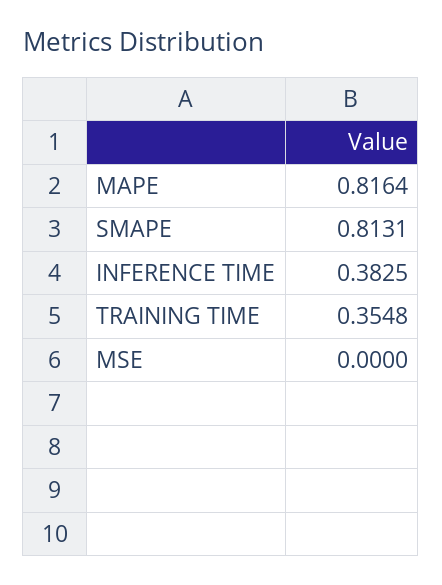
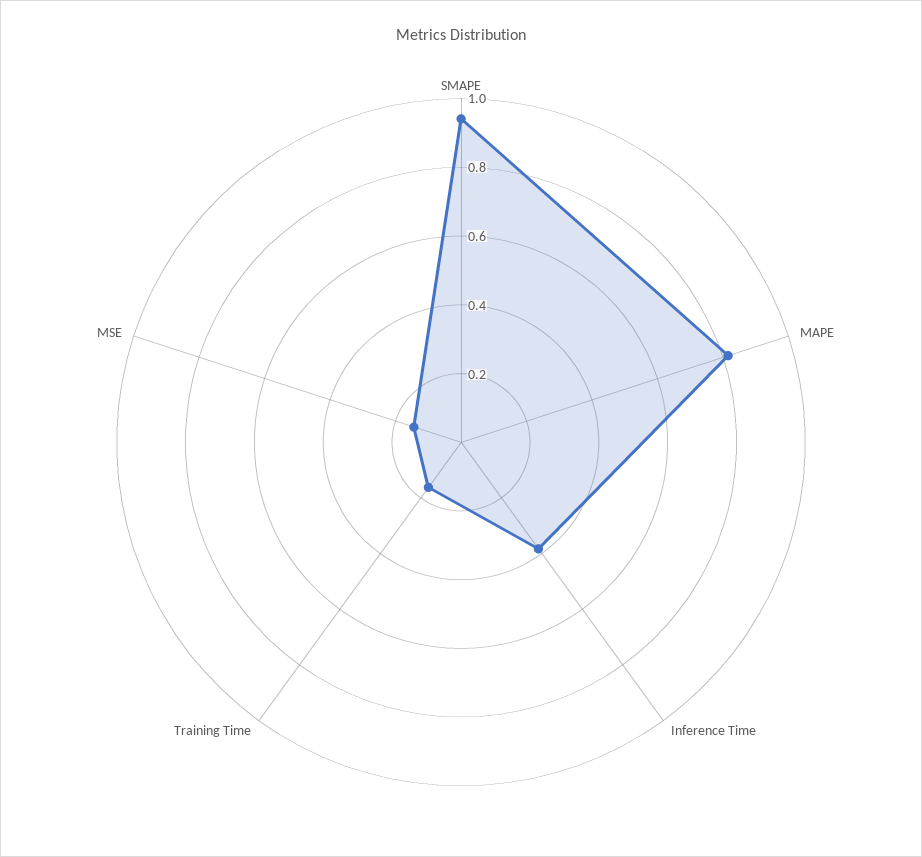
SMAPE: 0.8131 -> 0.95
TRAINING TIME: 0.3548 -> 0.15
MSE: 0 -> 0.15

